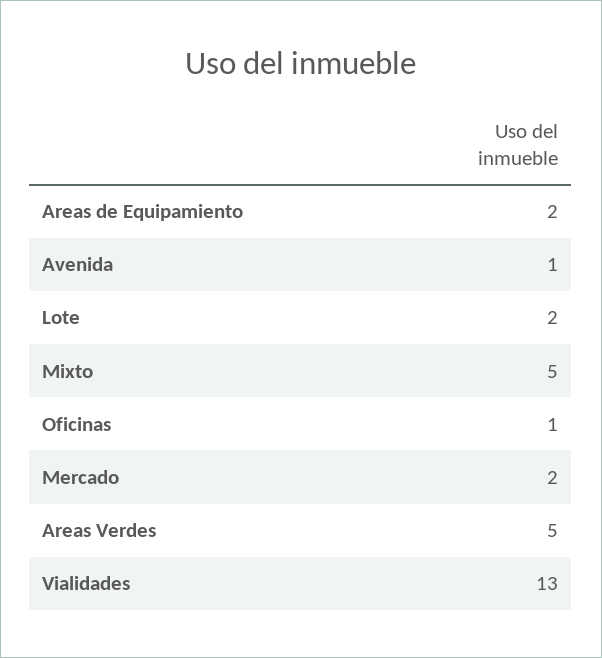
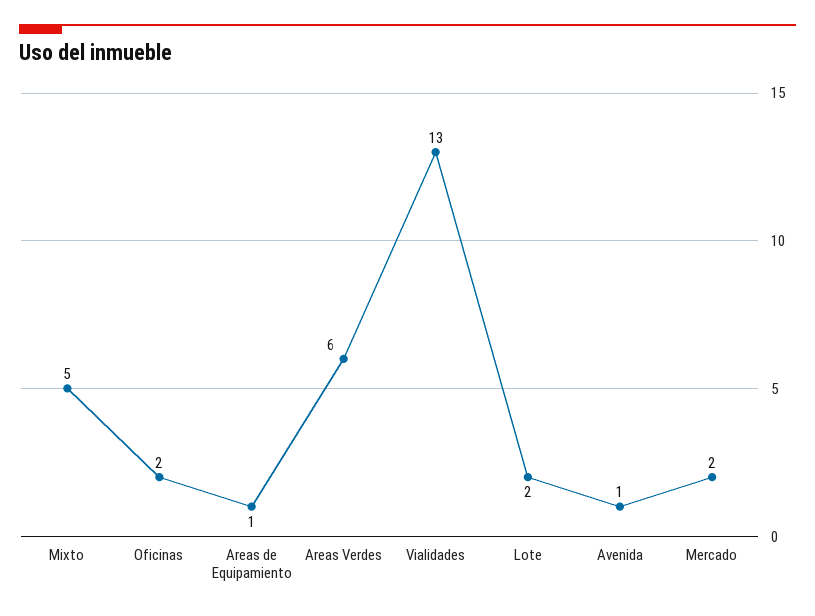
Areas de Equipamiento: 2 -> 1
Oficinas: 1 -> 2
Areas Verdes: 5 -> 6

